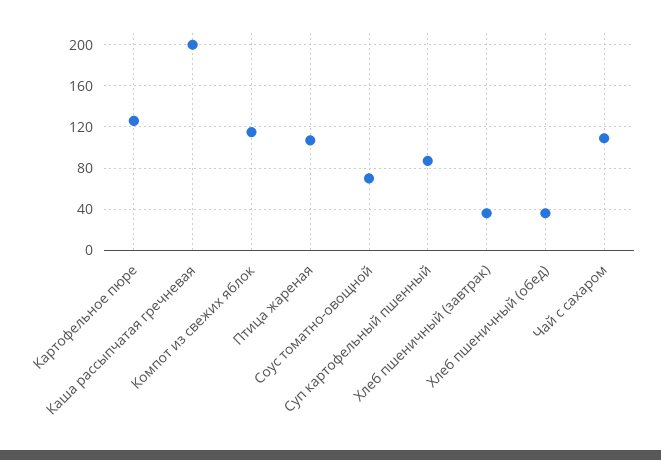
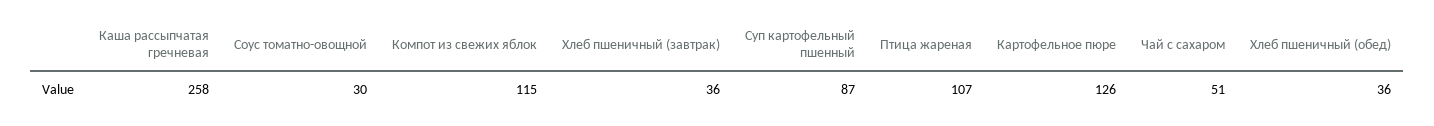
Каша рассыпчатая гречневая: 200 -> 258
Соус томатно-овощной: 70 -> 30
Чай с сахаром: 110 -> 51

